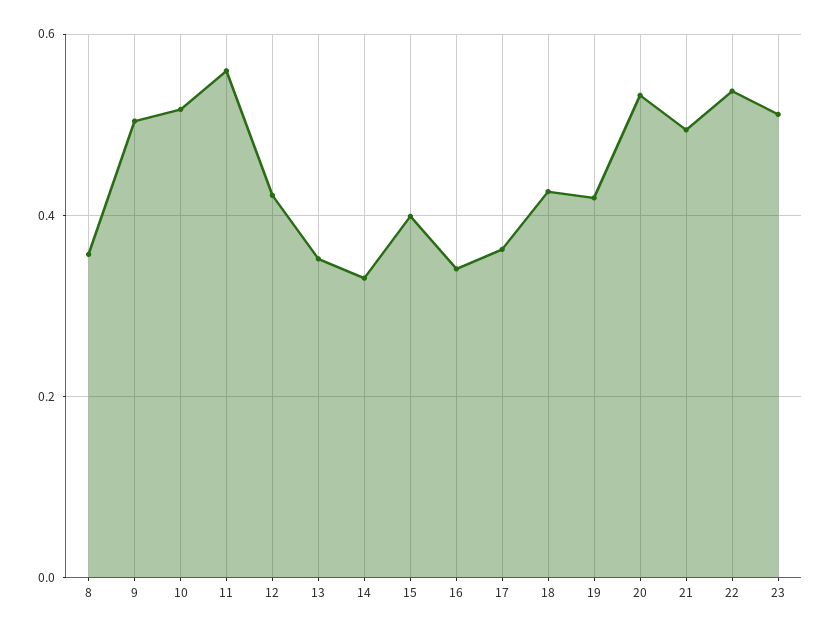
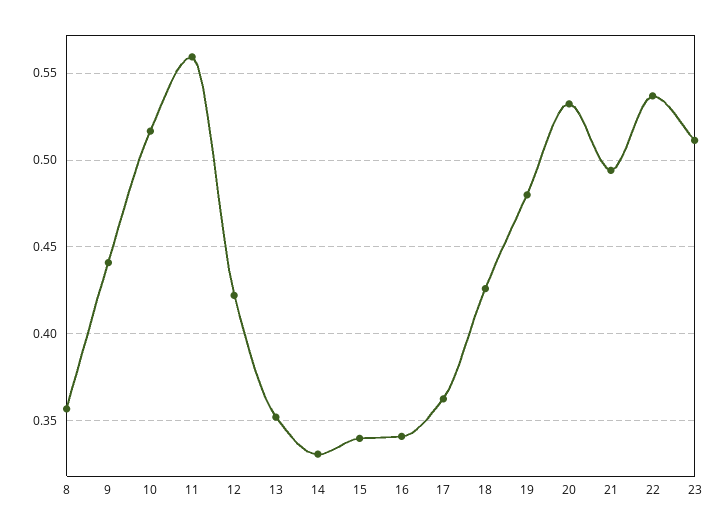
9: 0.5 -> 0.44
15: 0.4 -> 0.34
19: 0.42 -> 0.48

